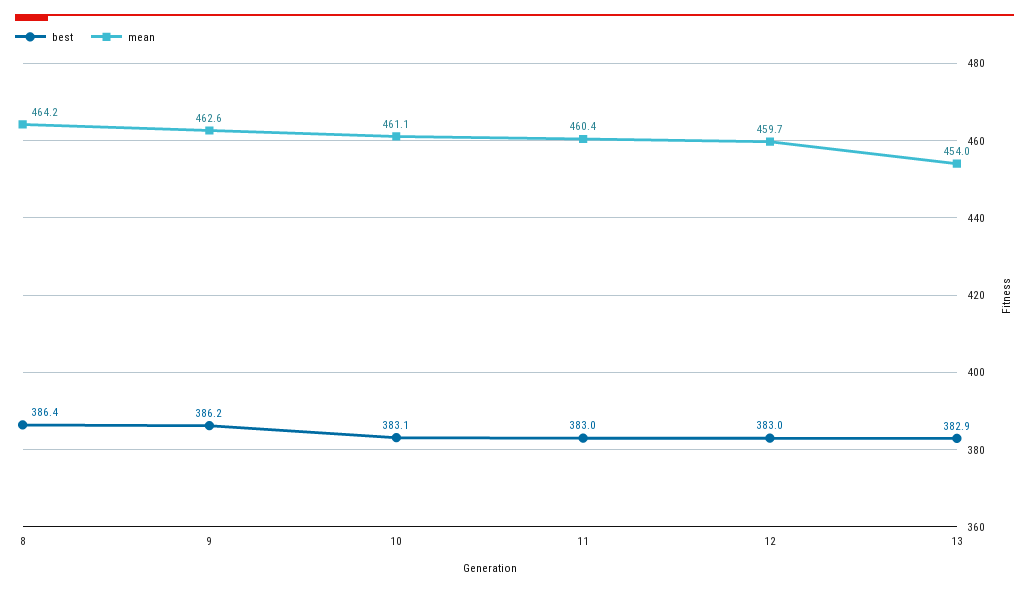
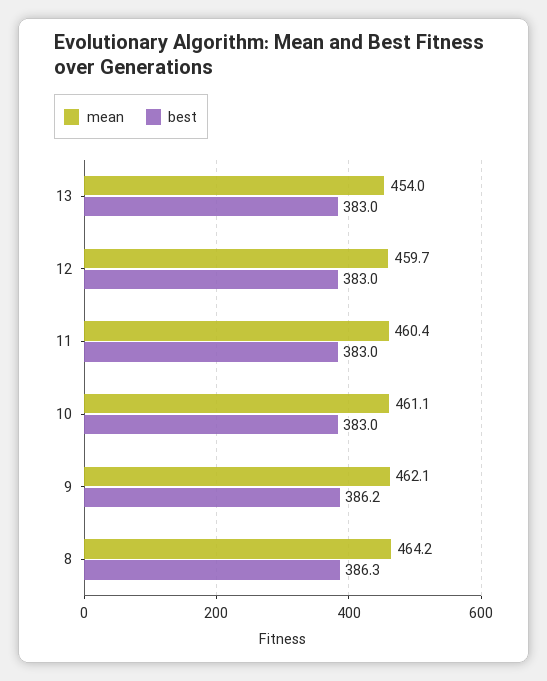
best, 8: 386.4 -> 386.3
mean, 9: 462.6 -> 462.1
best, 10: 383.1 -> 383
best, 13: 382.9 -> 383

